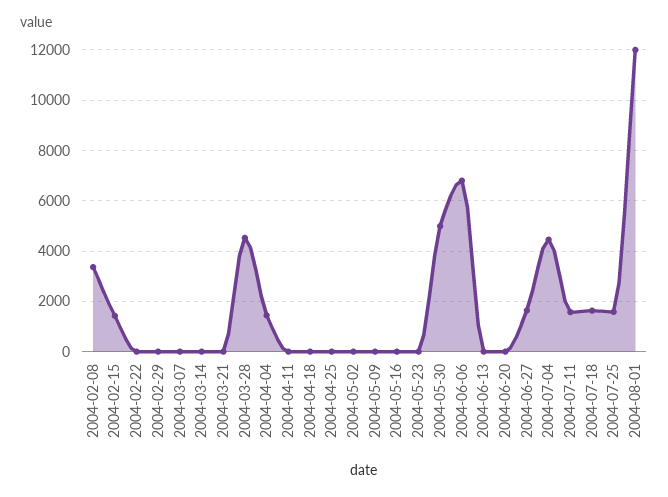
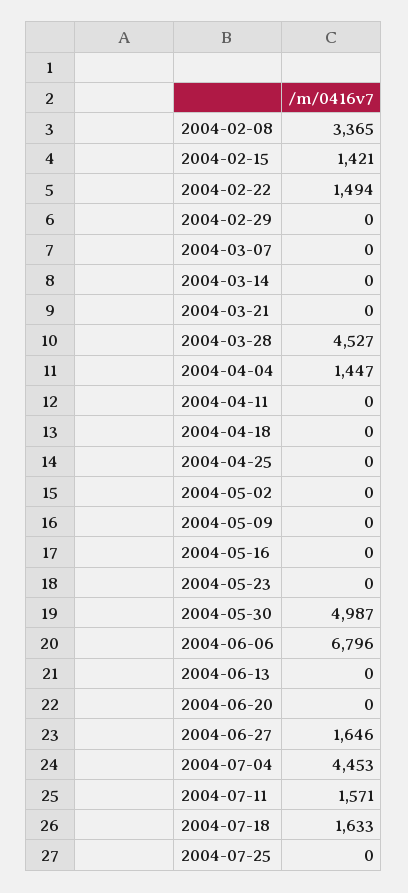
2004-02-22: 0 -> 1494
2004-07-25: 1500 -> 0
2004-08-01: 12000 -> none

